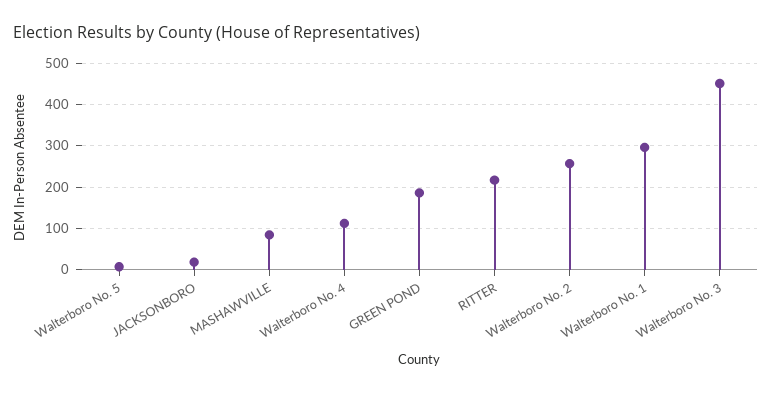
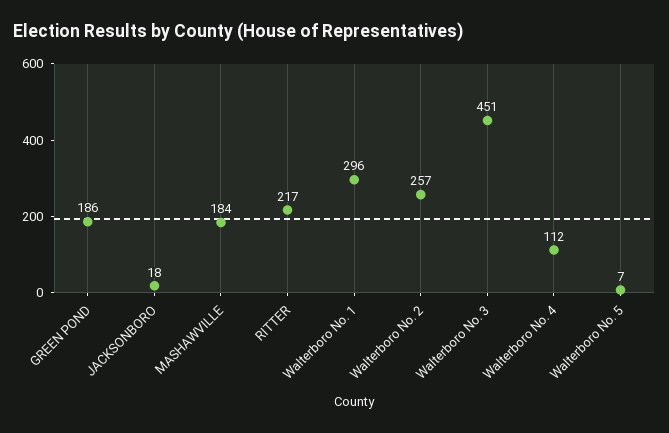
MASHAWVILLE: 80 -> 184

